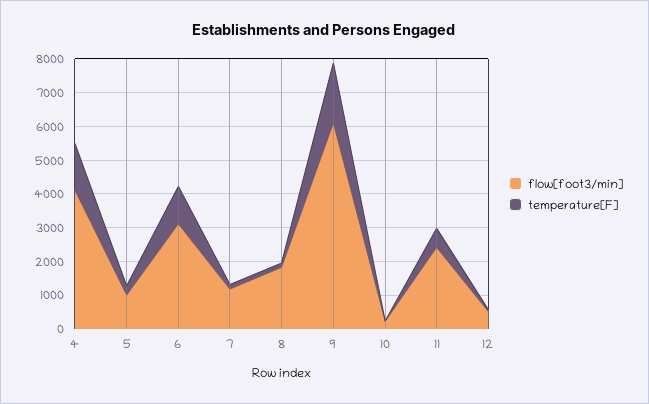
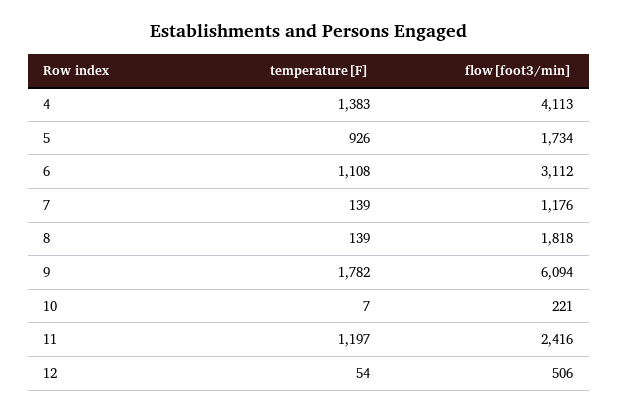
flow[foot3/min], 5: 1000 -> 1734
temperature[F], 5: 250 -> 926
temperature[F], 11: 500 -> 1197

